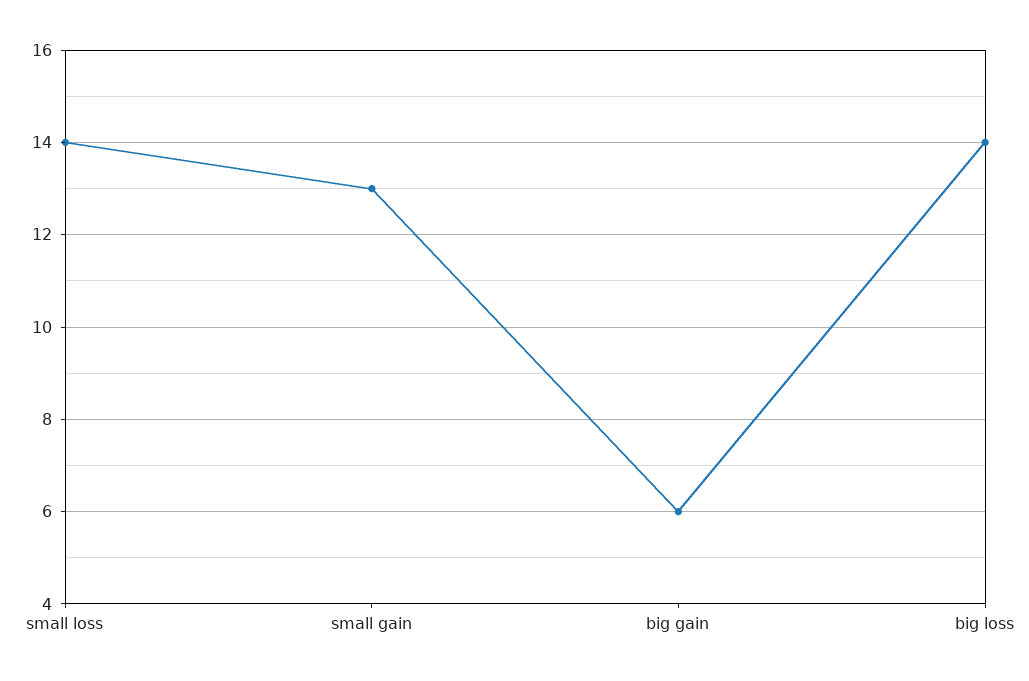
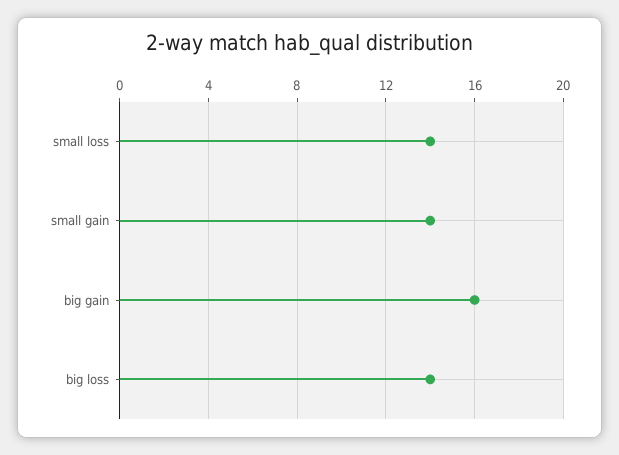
small gain: 13 -> 14
big gain: 6 -> 16

